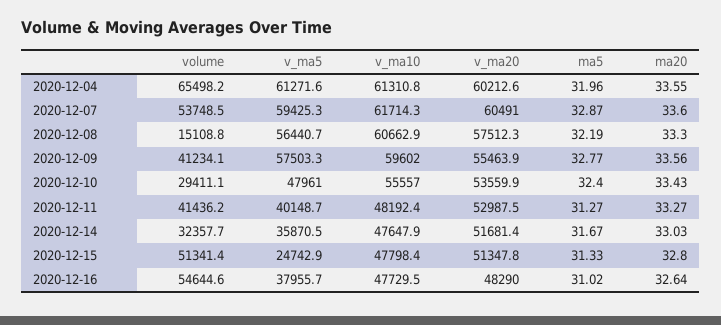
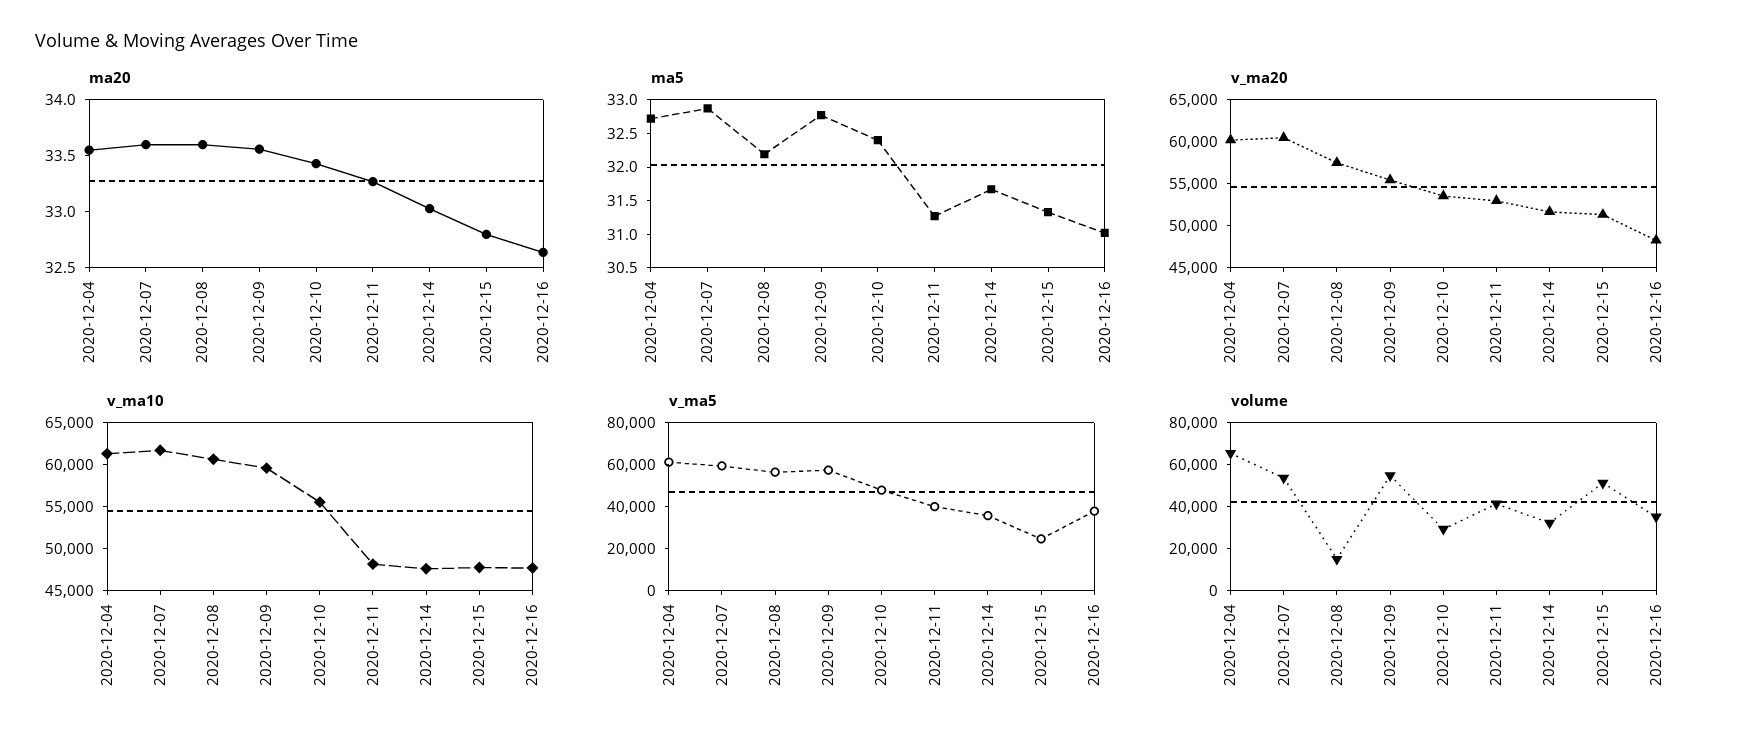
ma5, 2020-12-04: 31.96 -> 32.75
ma20, 2020-12-08: 33.3 -> 33.6
volume, 2020-12-09: 41234.1 -> 55000
volume, 2020-12-16: 54644.6 -> 35000

